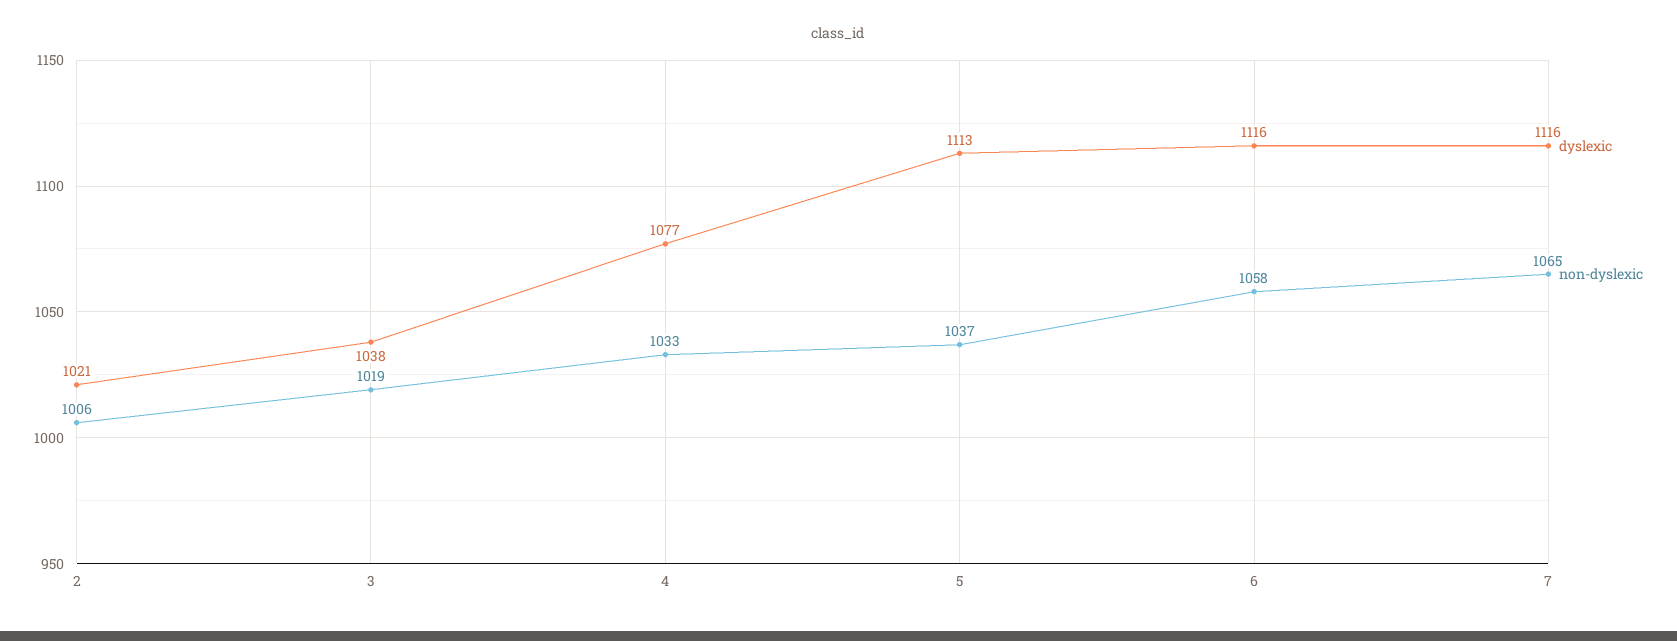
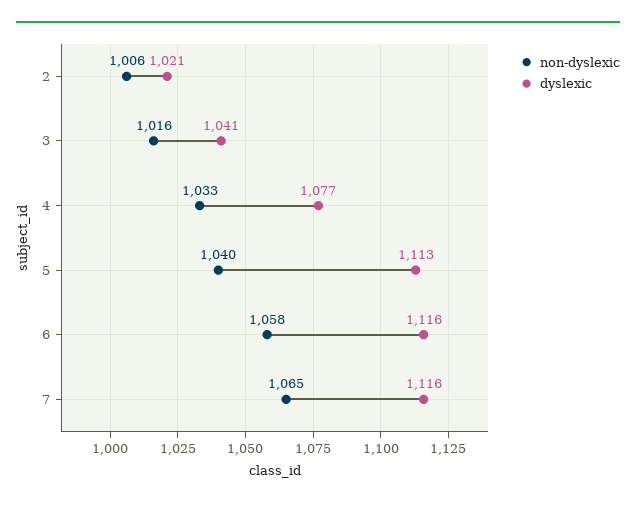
dyslexic, 3: 1038 -> 1041
non-dyslexic, 3: 1019 -> 1016
non-dyslexic, 5: 1037 -> 1040

